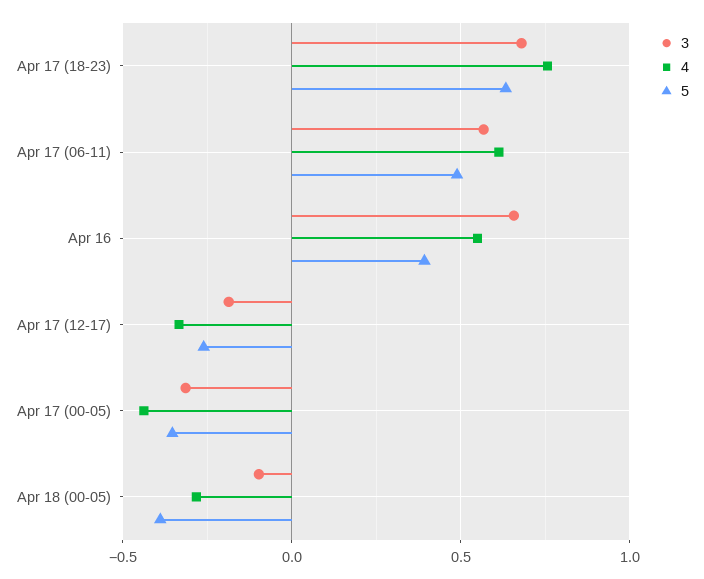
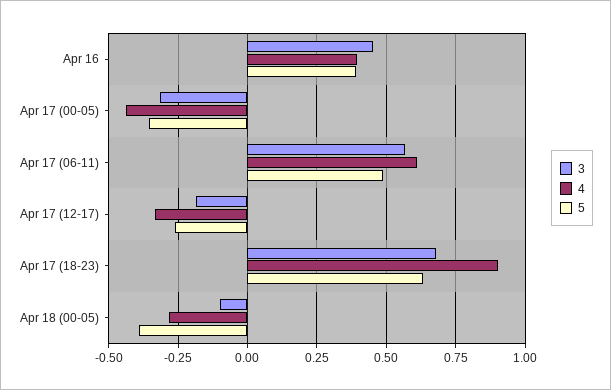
4, Apr 17 (18-23): 0.75 -> 0.9
3, Apr 16: 0.65 -> 0.45
4, Apr 16: 0.55 -> 0.4

